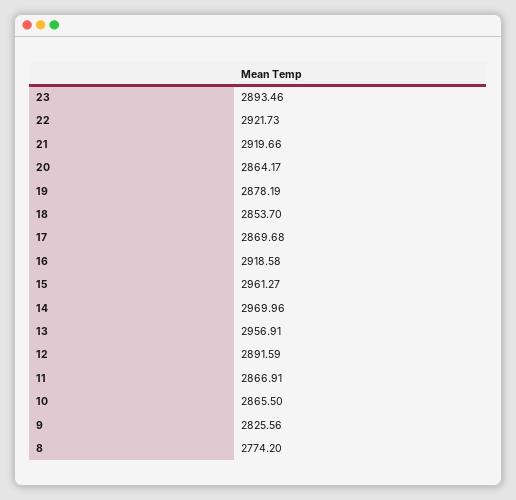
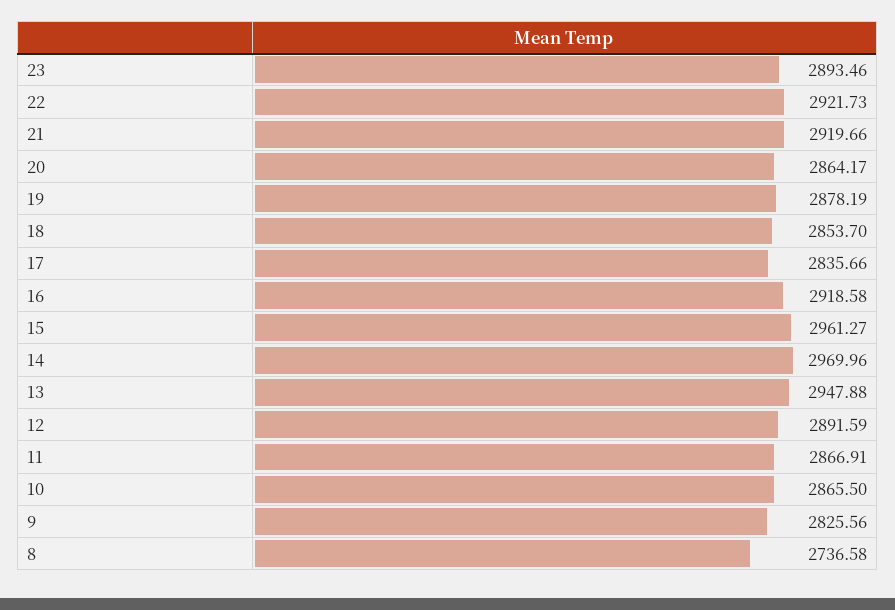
17: 2869.68 -> 2835.66
13: 2956.91 -> 2947.88
8: 2774.2 -> 2736.58

